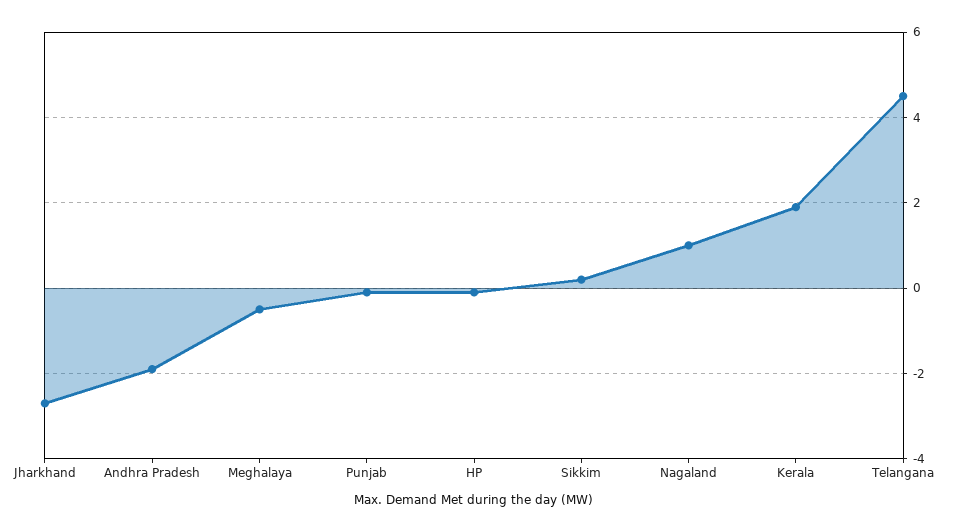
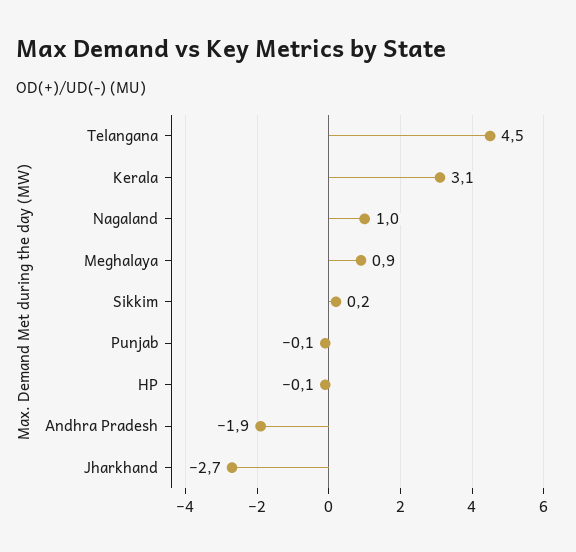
Meghalaya: -0.5 -> 0.9
Kerala: 2 -> 3.1

